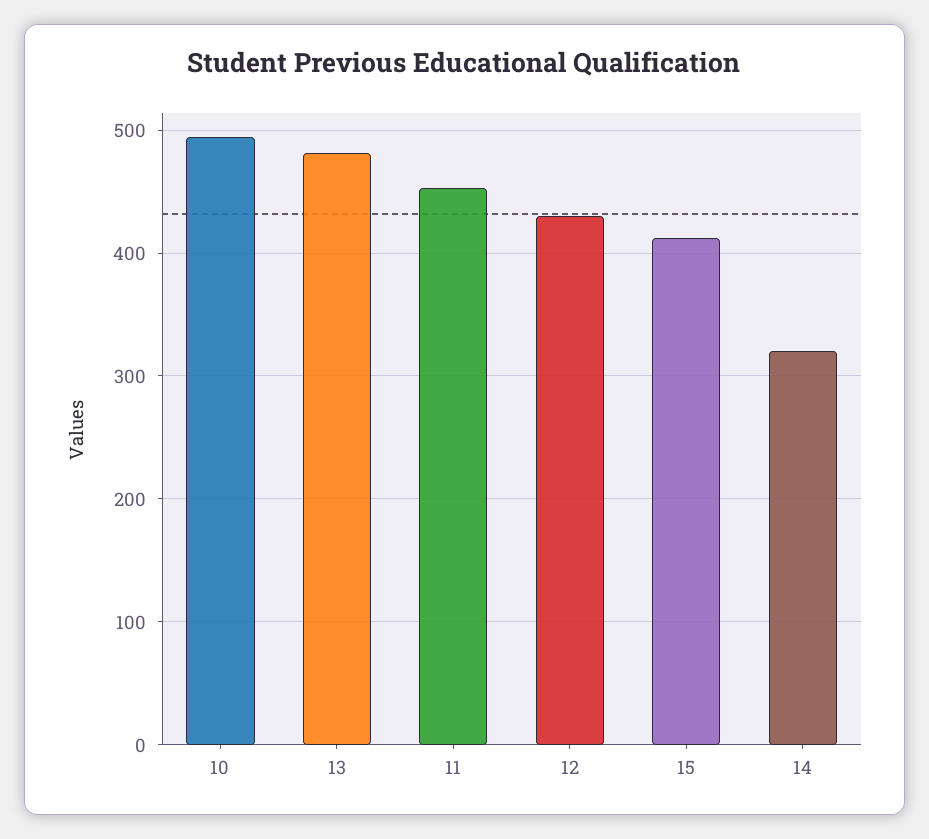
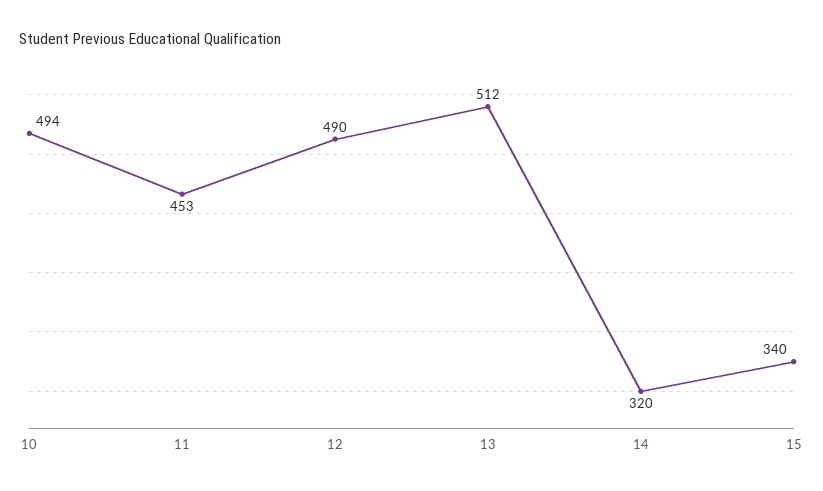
13: 480 -> 512
12: 430 -> 490
15: 410 -> 340

